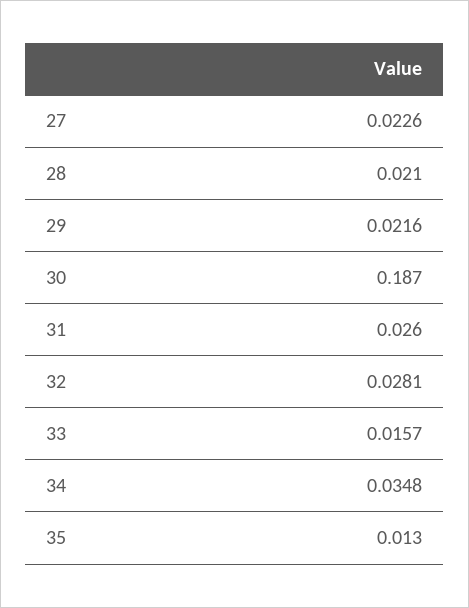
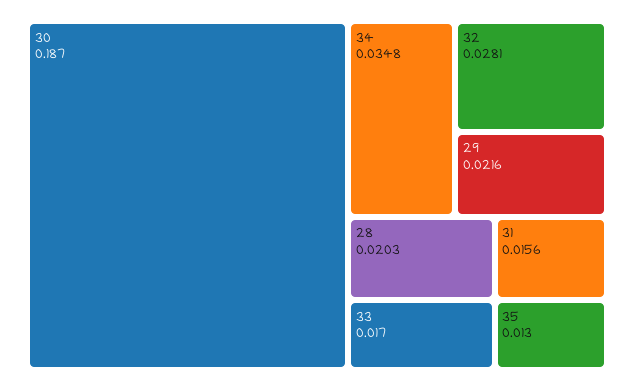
27: 0.0226 -> none
28: 0.021 -> 0.0203
31: 0.026 -> 0.0156
33: 0.0157 -> 0.017

